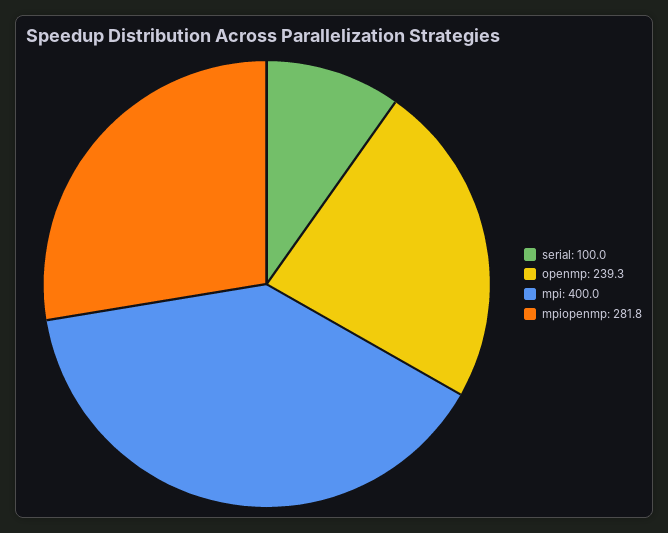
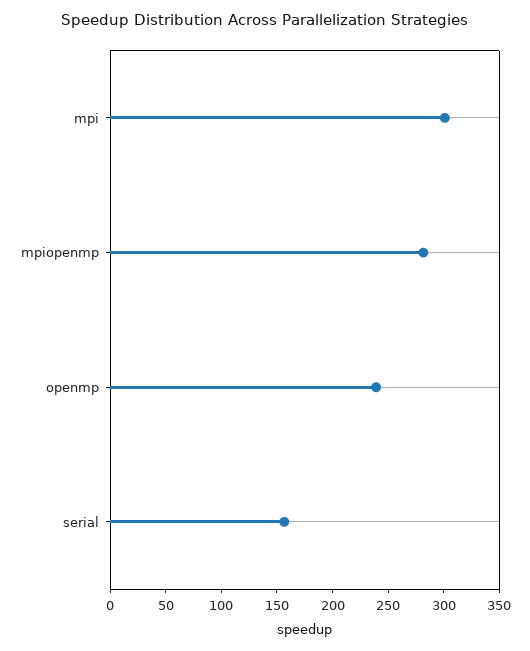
serial: 100 -> 160
mpi: 400 -> 300

